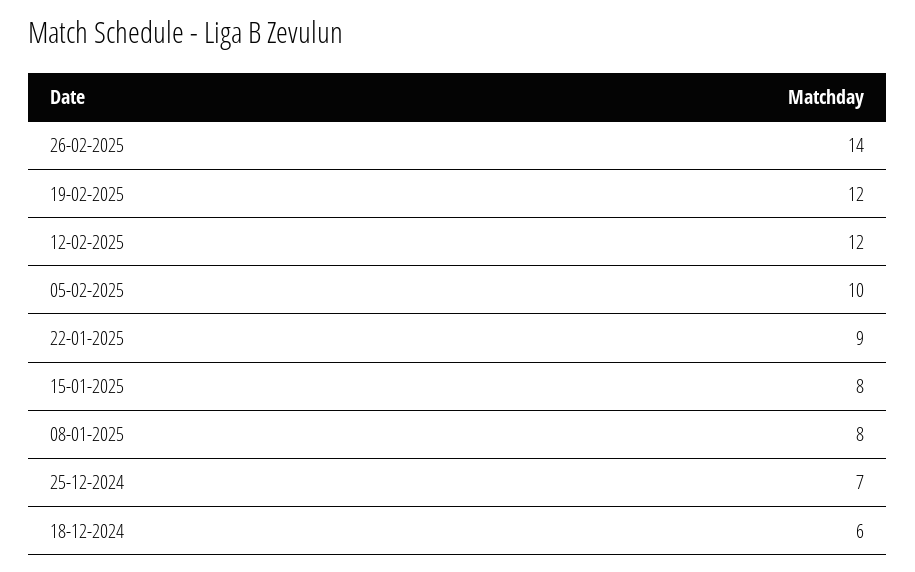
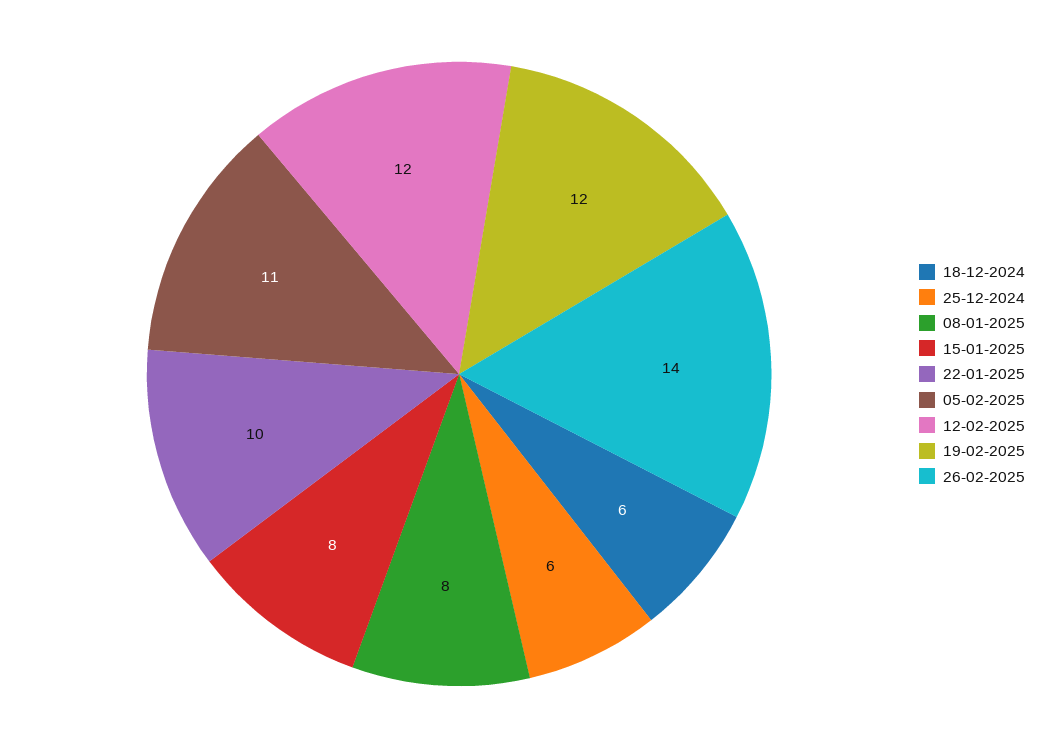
05-02-2025: 10 -> 11
22-01-2025: 9 -> 10
25-12-2024: 7 -> 6

